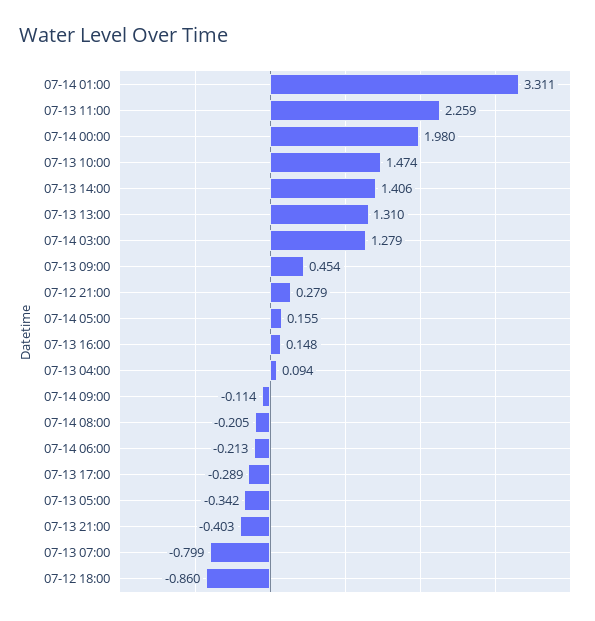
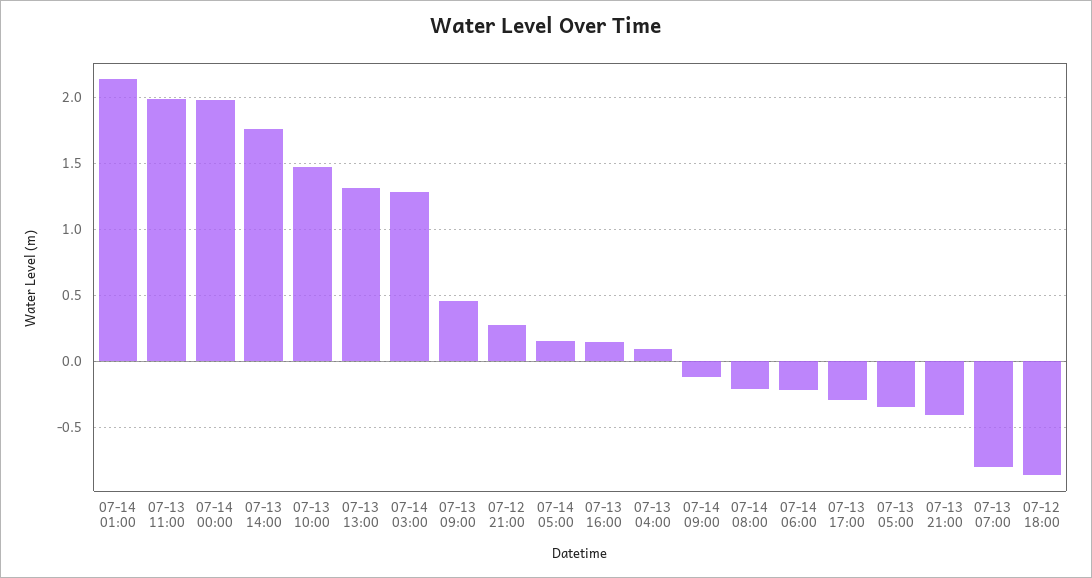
07-14 01:00: 3.311 -> 2.15
07-13 11:00: 2.259 -> 2
07-13 14:00: 1.406 -> 1.75

